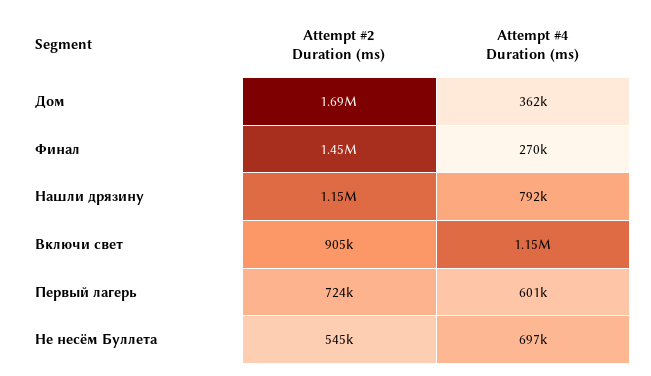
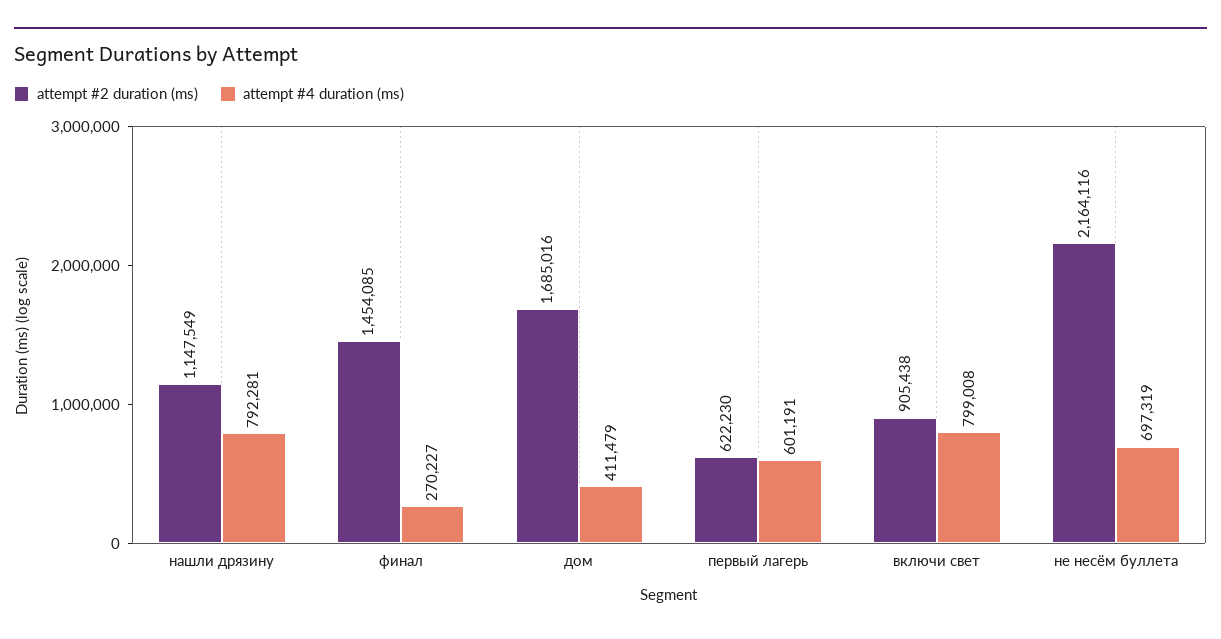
Attempt #4 Duration (ms), Дом: 362000 -> 411479
Attempt #4 Duration (ms), Включи свет: 1150000 -> 799008
Attempt #2 Duration (ms), Первый лагерь: 724000 -> 622230
Attempt #2 Duration (ms), Не несём Буллета: 545000 -> 2164116

